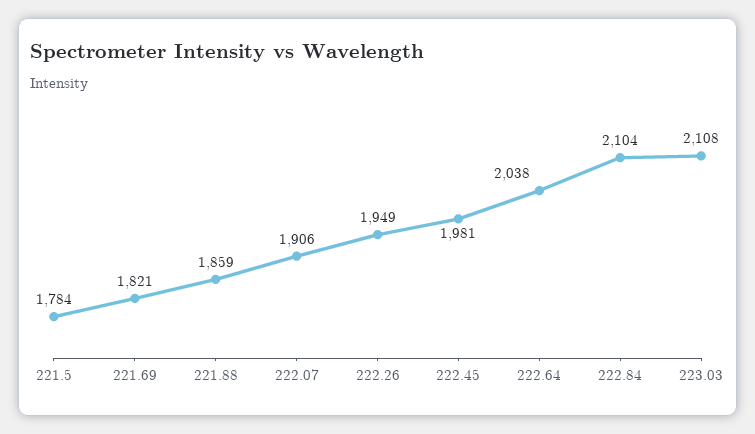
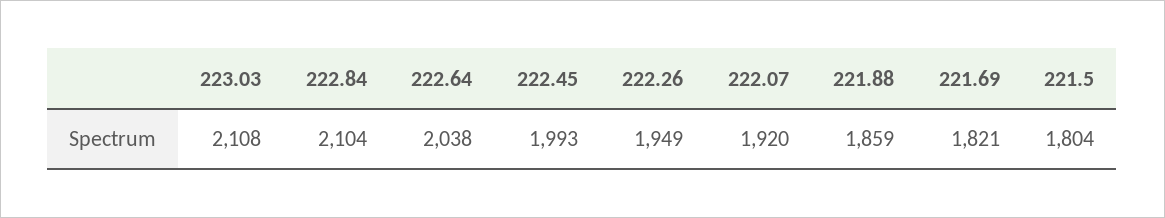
221.5: 1784 -> 1804
222.07: 1906 -> 1920
222.45: 1981 -> 1993

